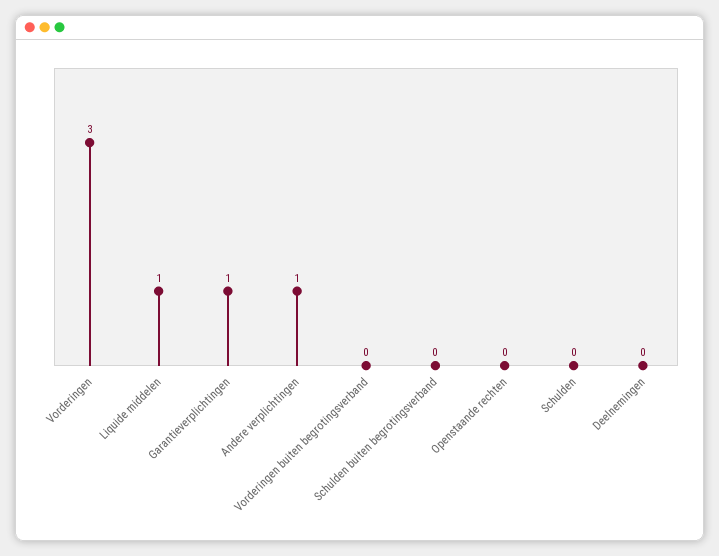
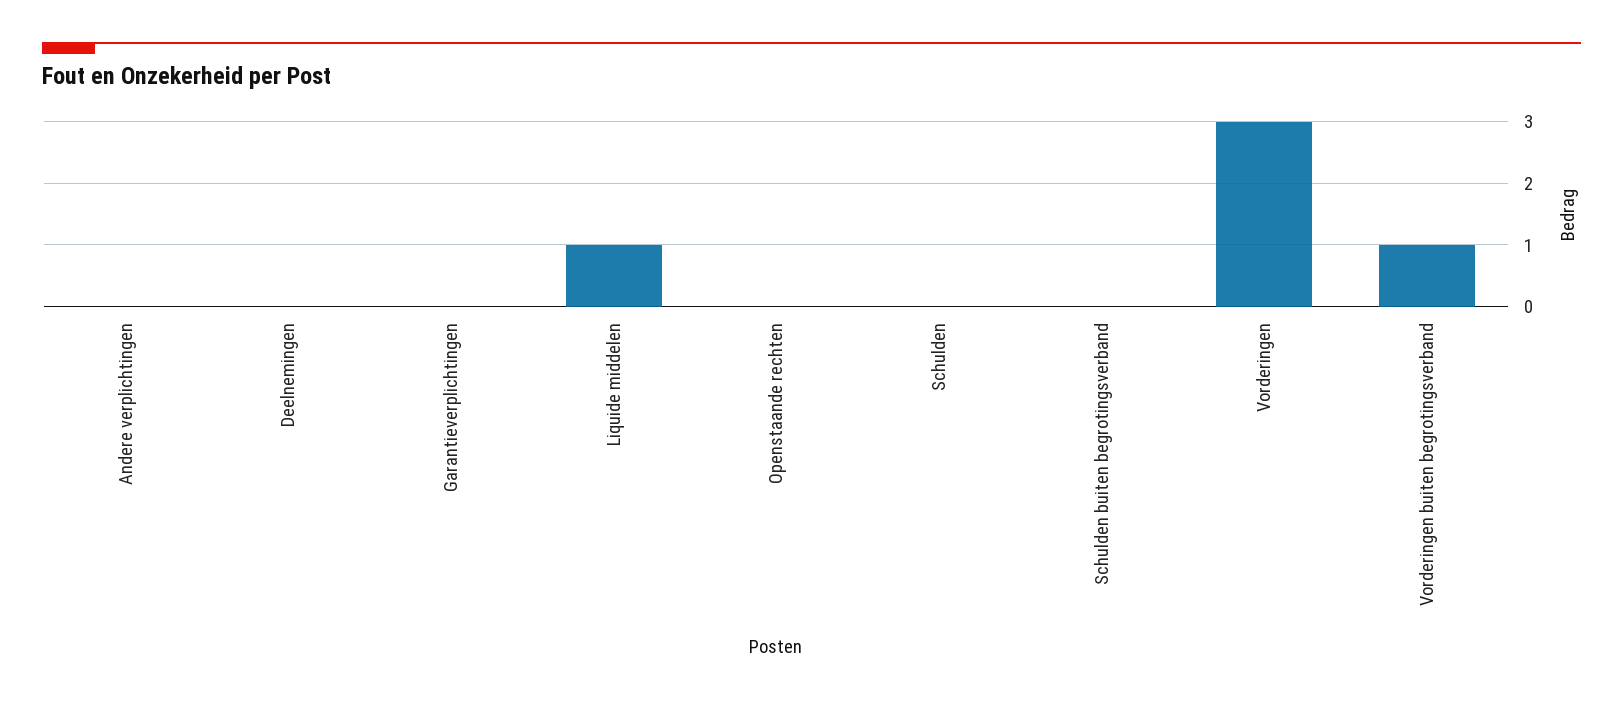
Garantieverplichtingen: 1 -> 0
Andere verplichtingen: 1 -> 0
Vorderingen buiten begrotingsverband: 0 -> 1

